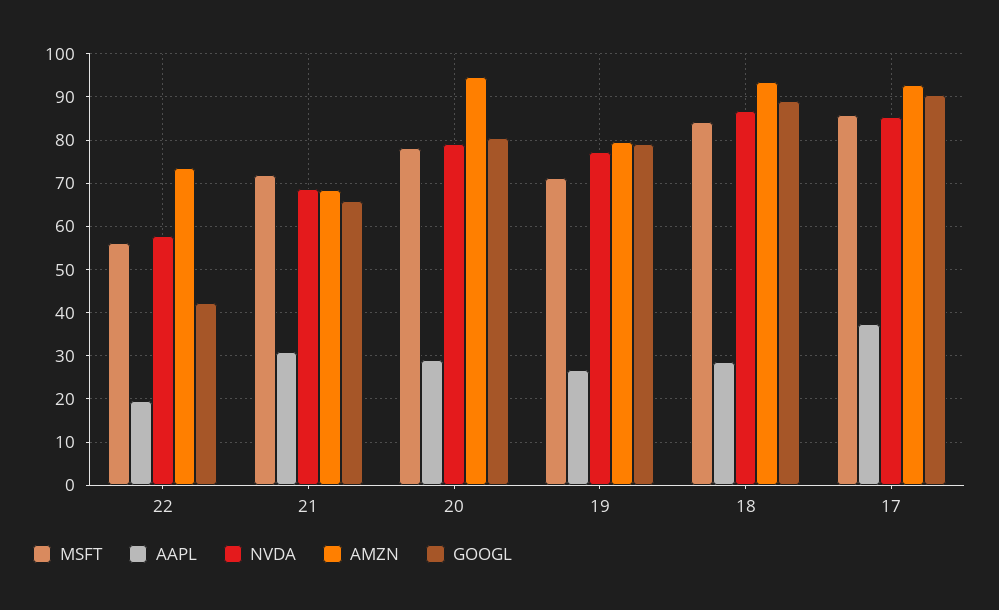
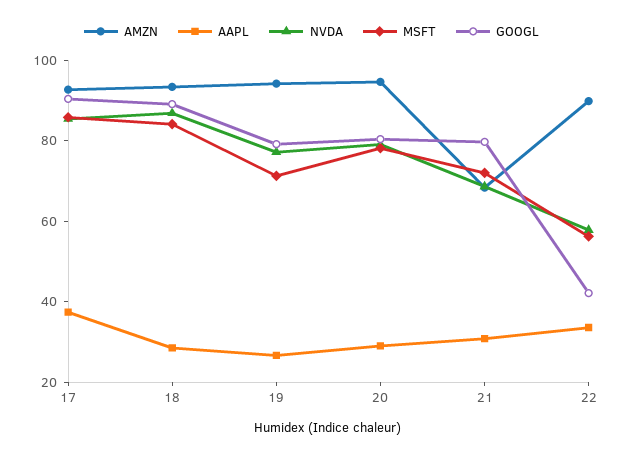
AAPL, 22: 20 -> 35
AMZN, 22: 74 -> 90
GOOGL, 21: 66 -> 80
AMZN, 19: 80 -> 95

